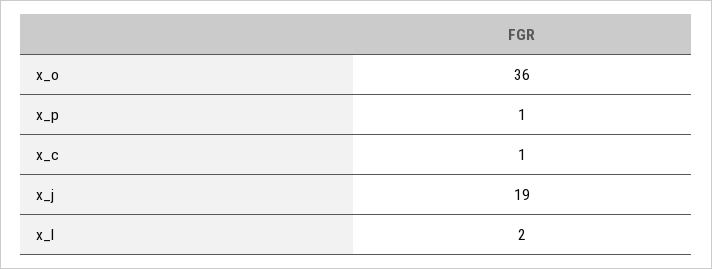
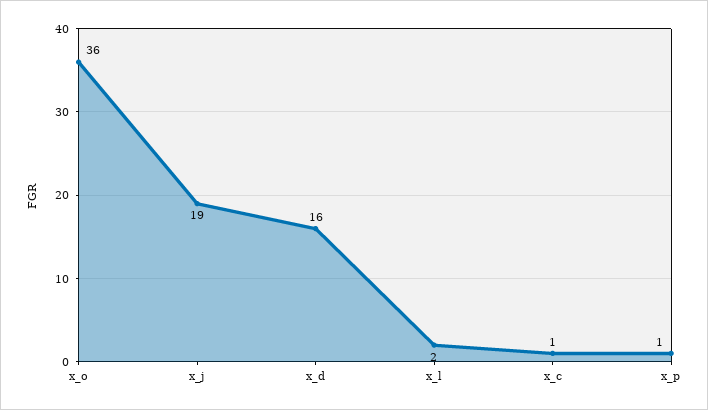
x_d: none -> 16

